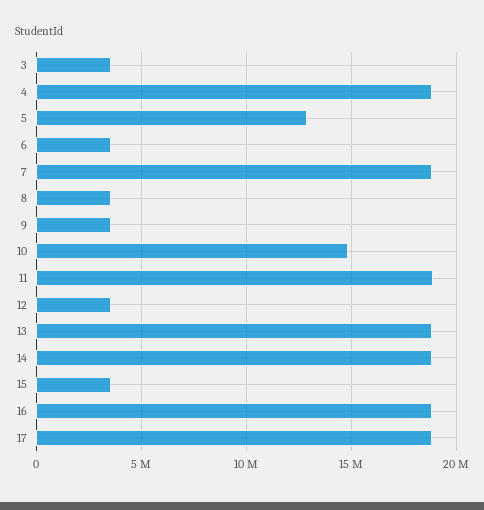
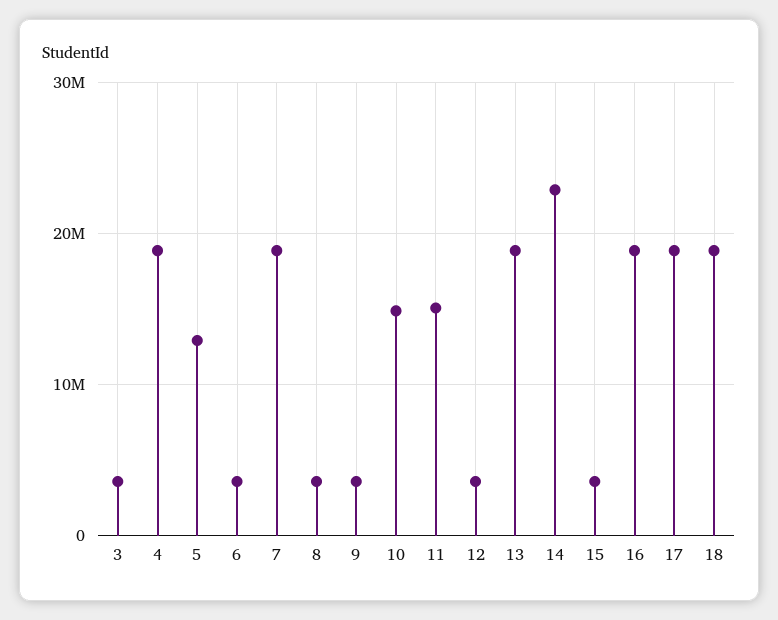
11: 19000000 -> 15000000
14: 19000000 -> 23000000
18: none -> 19000000

